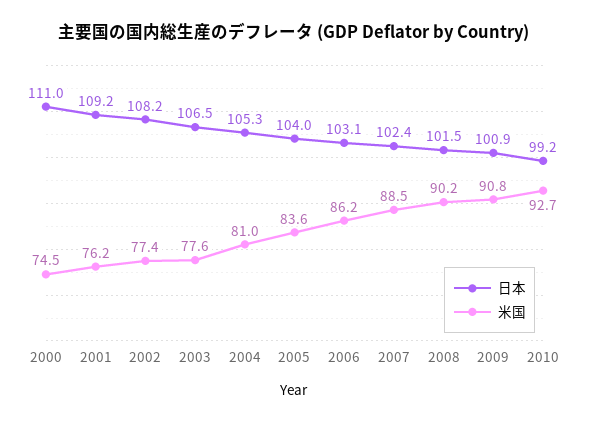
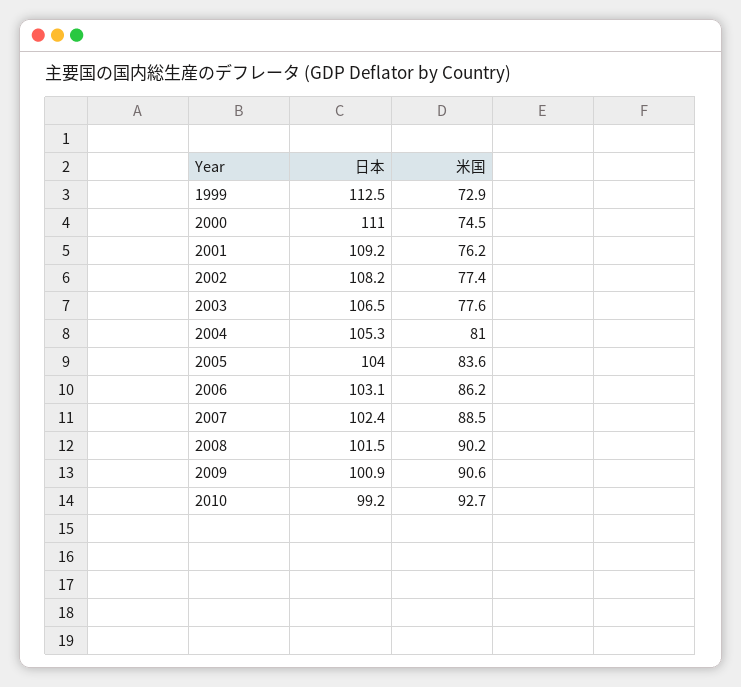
米国, 2009: 90.8 -> 90.6
日本, 1999: none -> 112.5
米国, 1999: none -> 72.9

